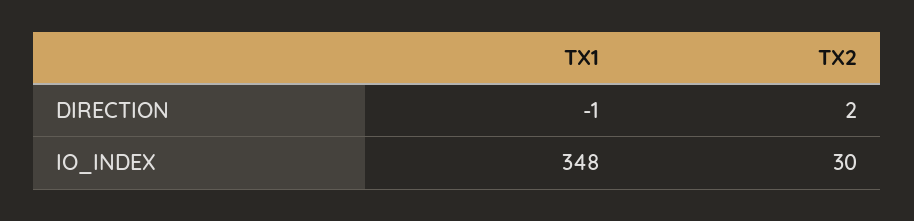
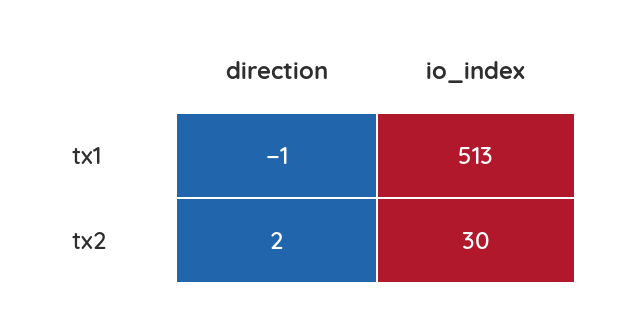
TX1, IO_INDEX: 348 -> 513

